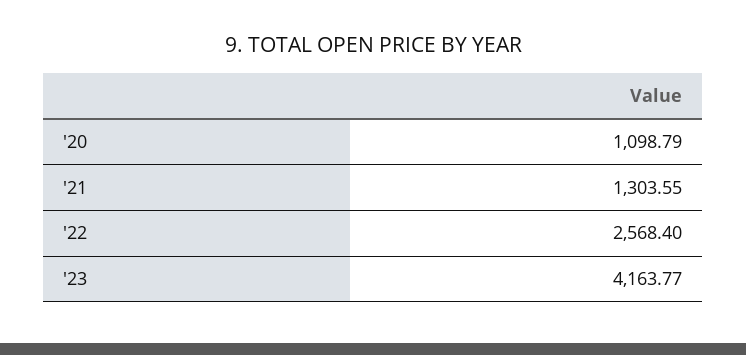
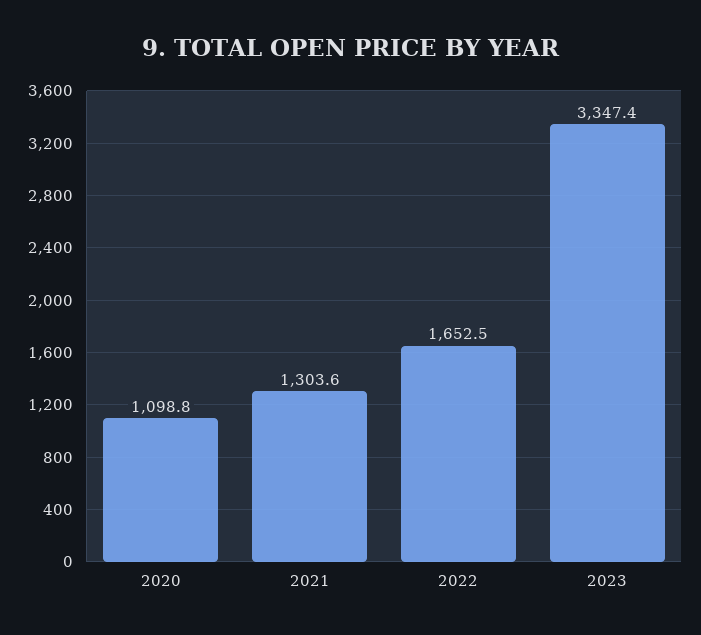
'22: 2568.4 -> 1652.5
'23: 4163.77 -> 3347.4

